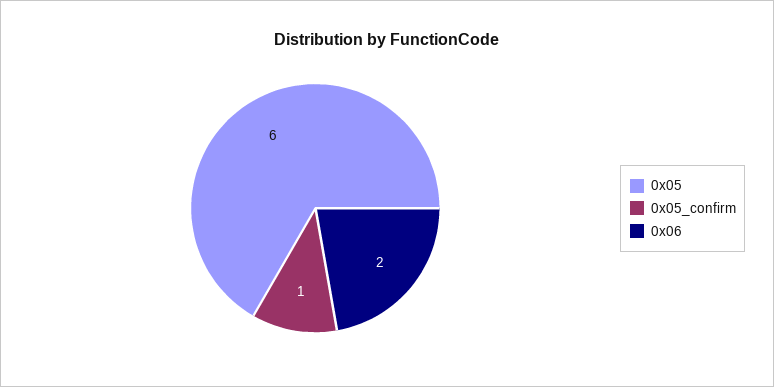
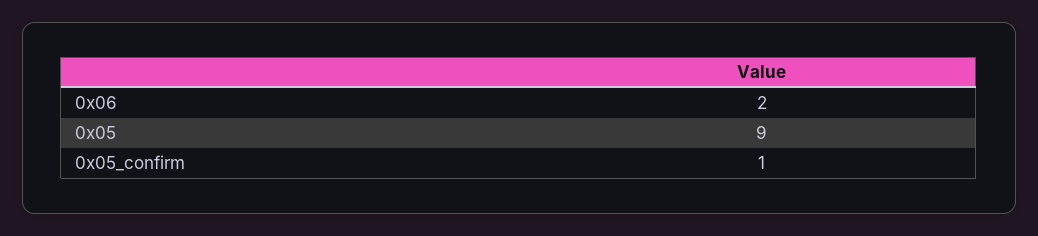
0x05: 6 -> 9

